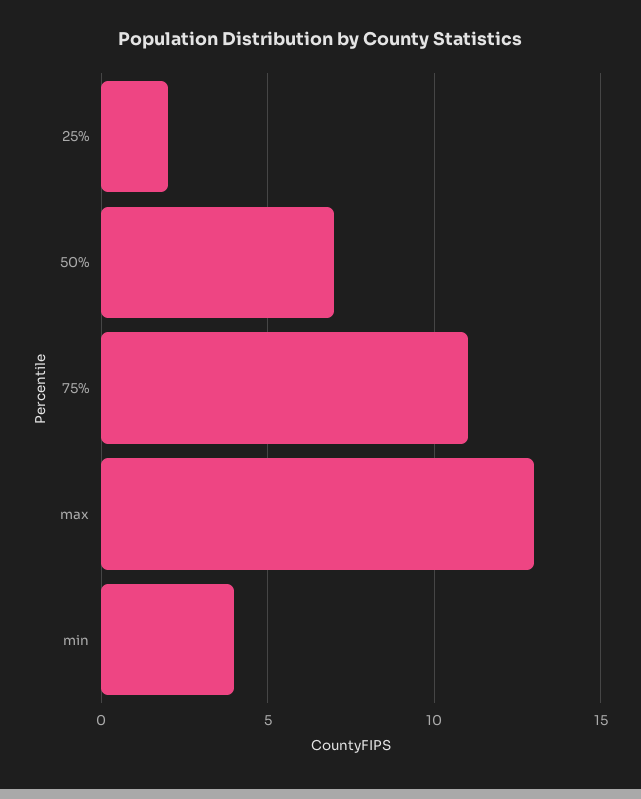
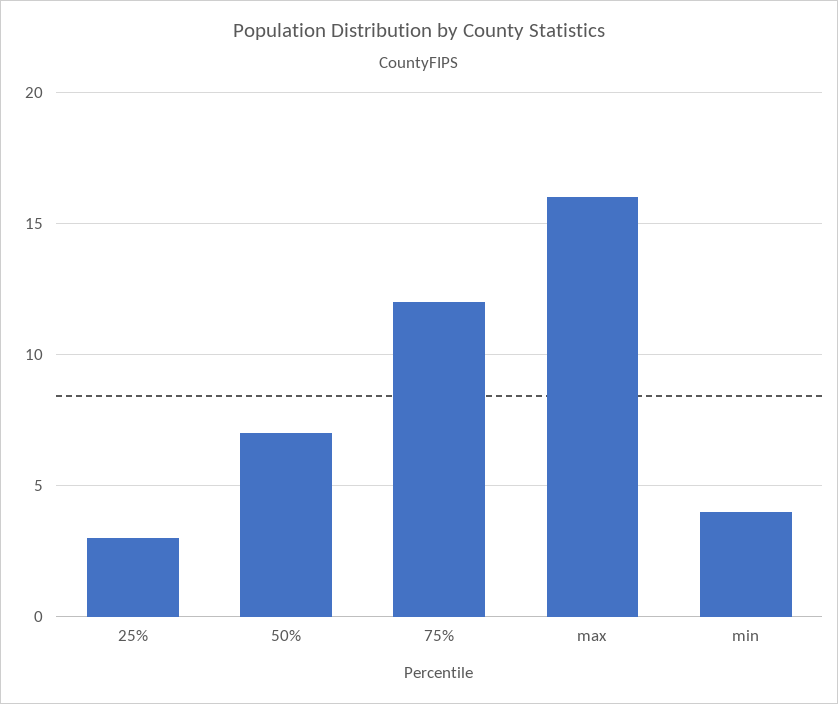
25%: 2 -> 3
75%: 11 -> 12
max: 13 -> 16

